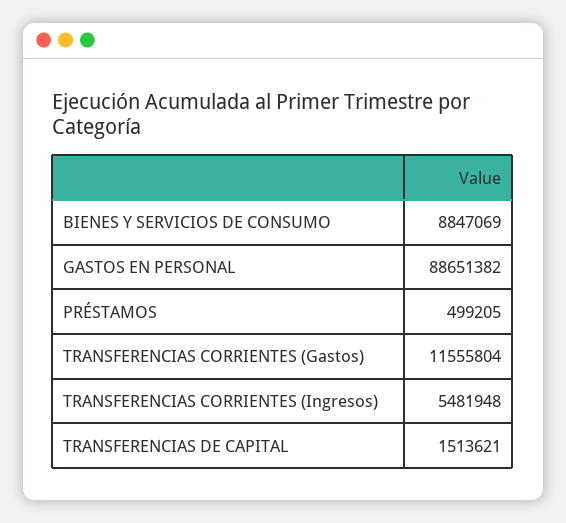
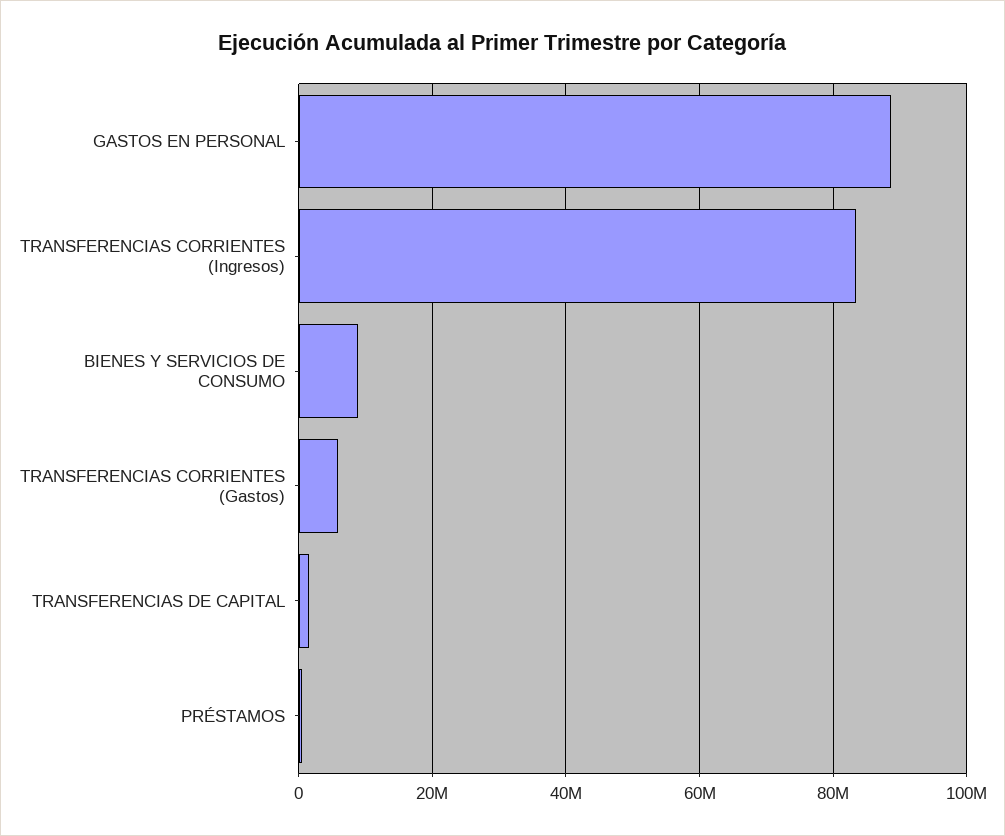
TRANSFERENCIAS CORRIENTES (Gastos): 11555804 -> 6000000
TRANSFERENCIAS CORRIENTES (Ingresos): 5481948 -> 84000000

